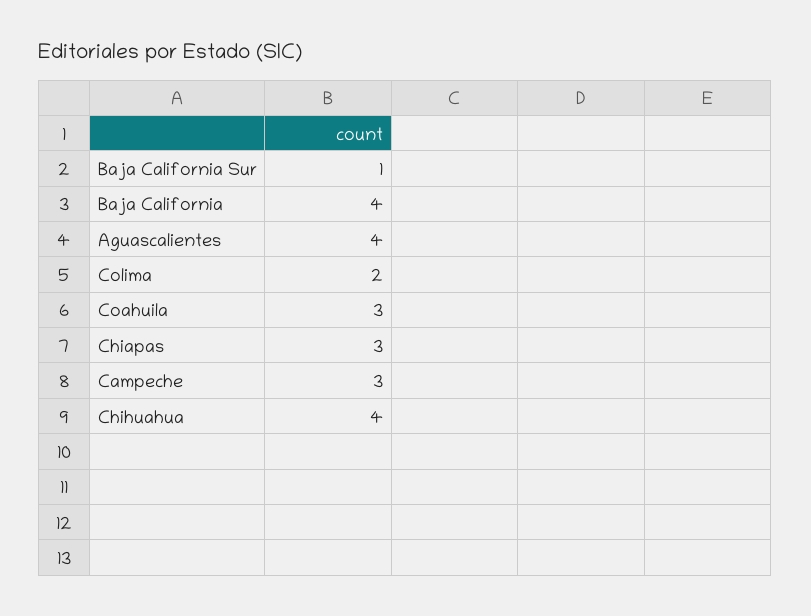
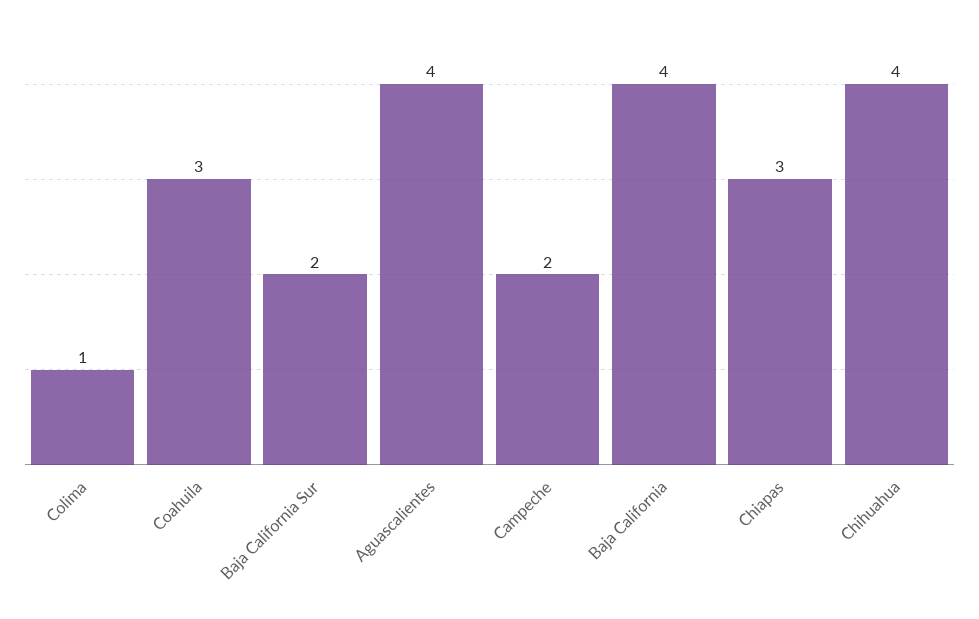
Baja California Sur: 1 -> 2
Colima: 2 -> 1
Campeche: 3 -> 2

